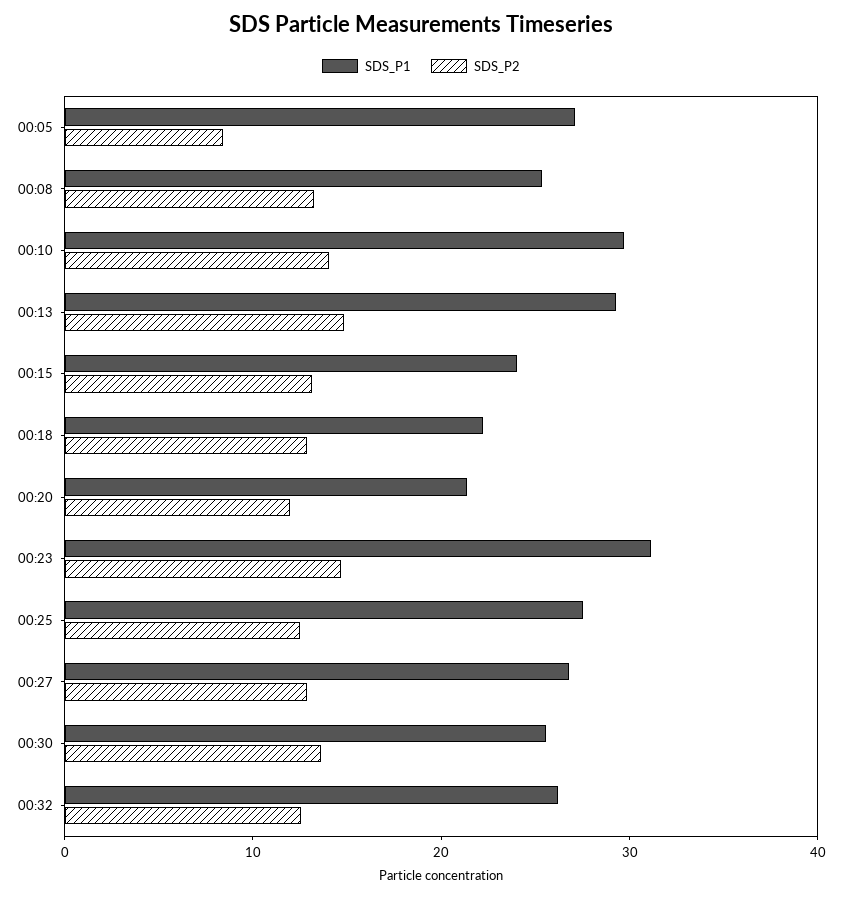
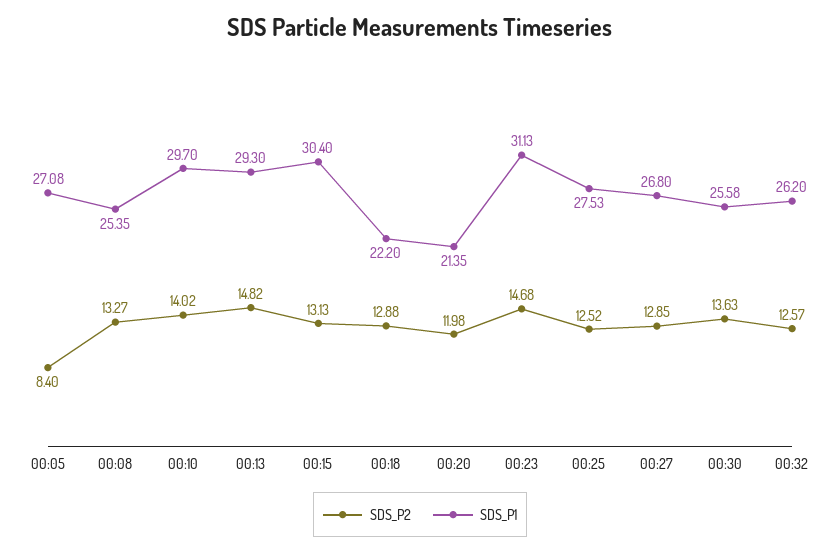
SDS_P1, 00:15: 24 -> 30.4

